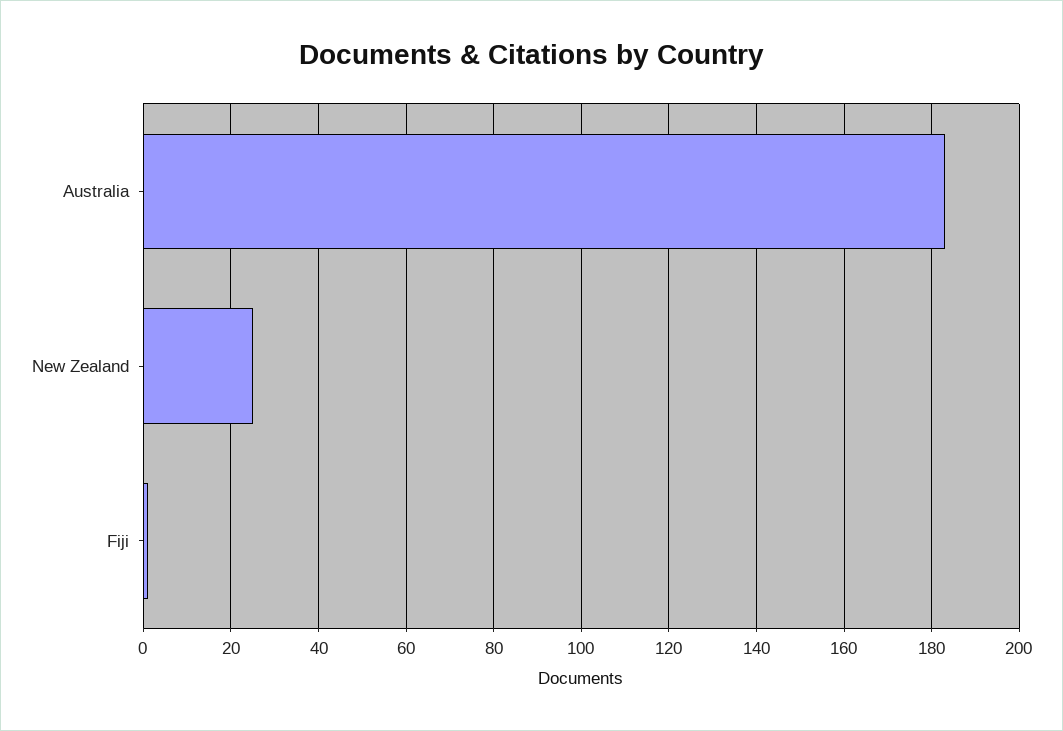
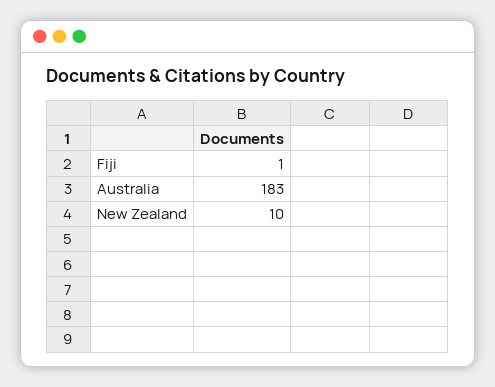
New Zealand: 25 -> 10

